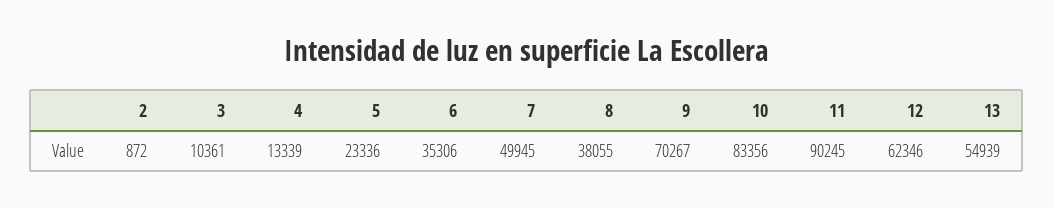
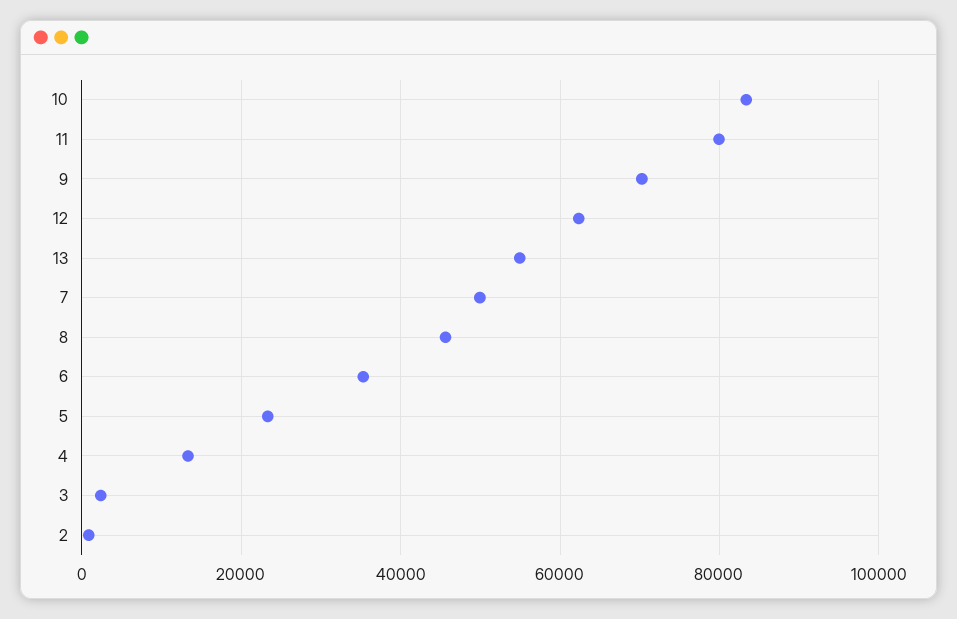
3: 10361 -> 2000
8: 38055 -> 46000
11: 90245 -> 80000

